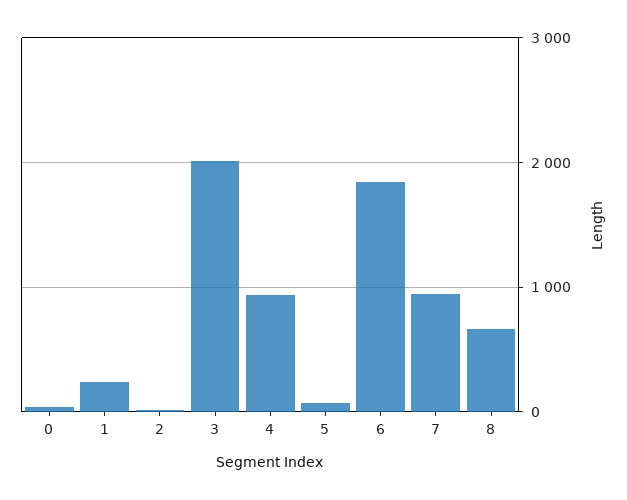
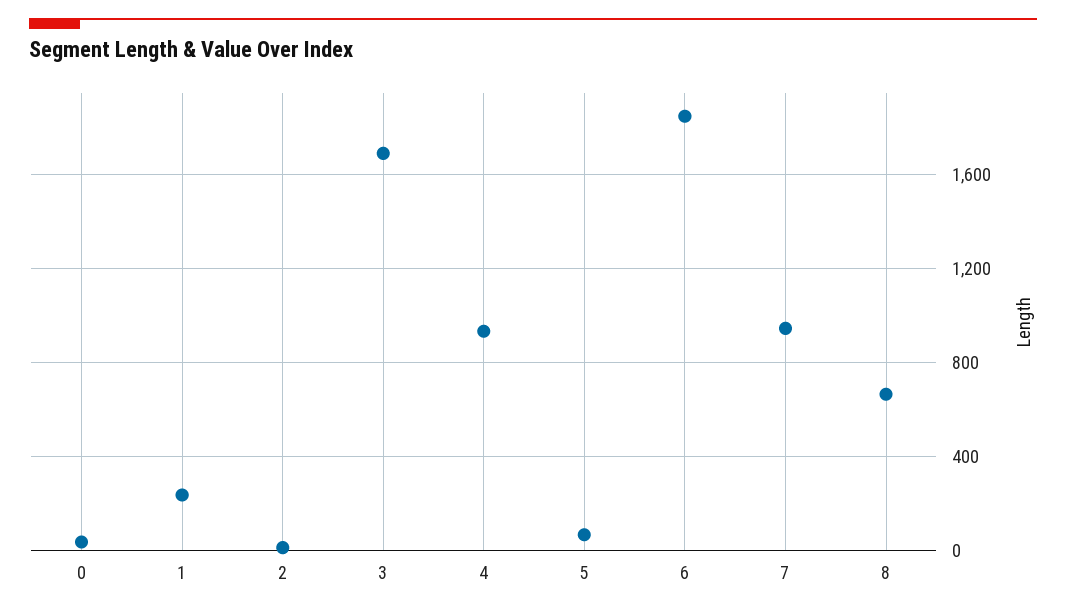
3: 2000 -> 1700

